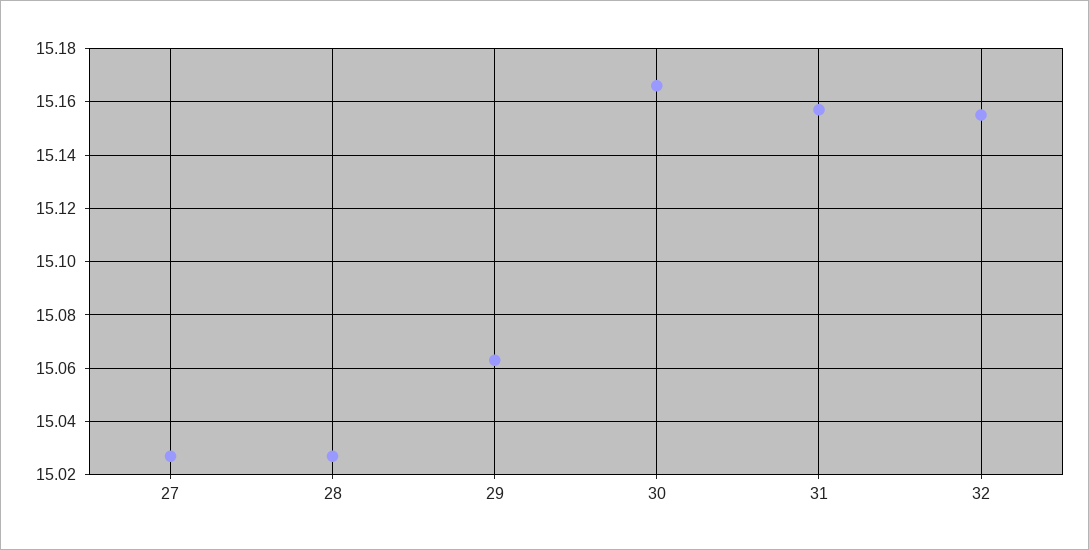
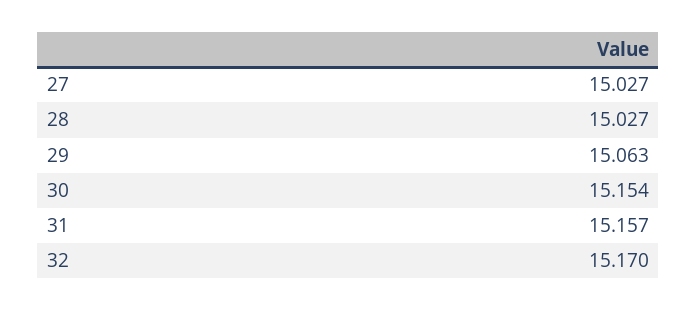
30: 15.165 -> 15.154
32: 15.155 -> 15.17

